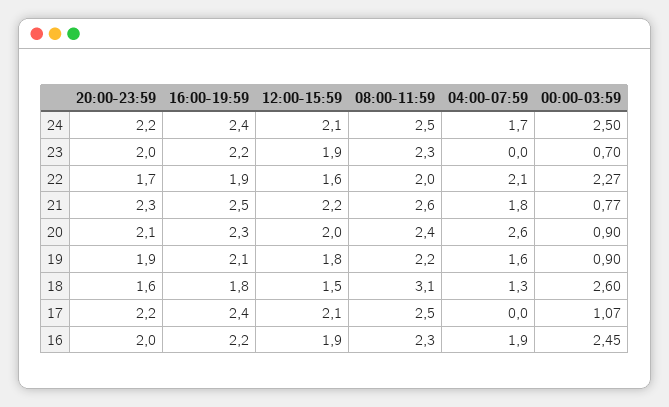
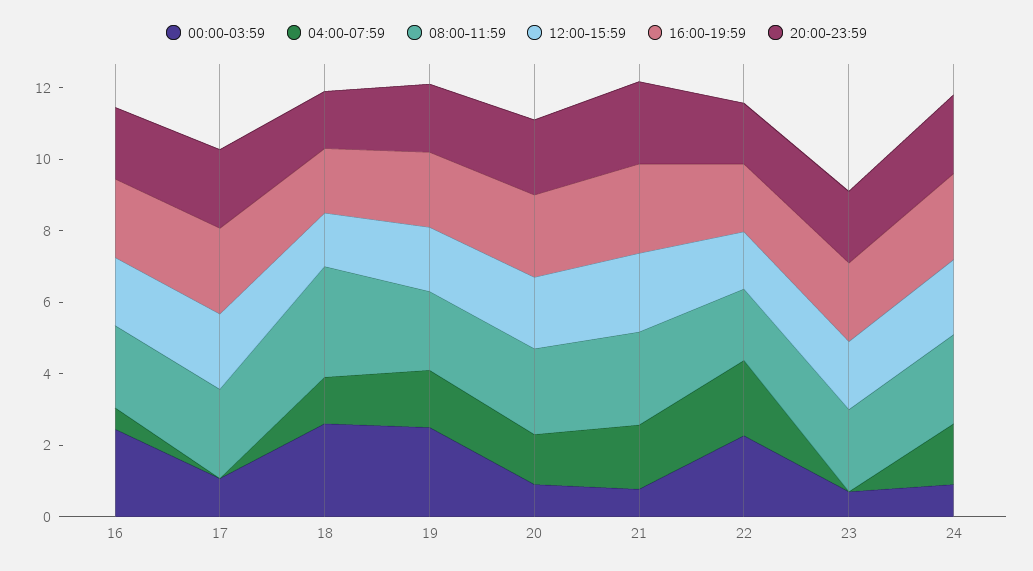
00:00-03:59, 24: 2.5 -> 1
04:00-07:59, 20: 2.6 -> 1.5
00:00-03:59, 19: 0.9 -> 2.5
04:00-07:59, 16: 1.9 -> 0.5

